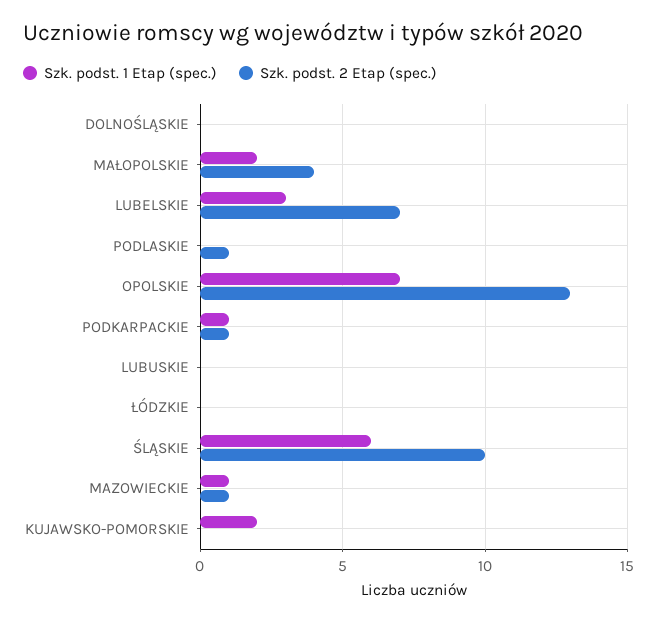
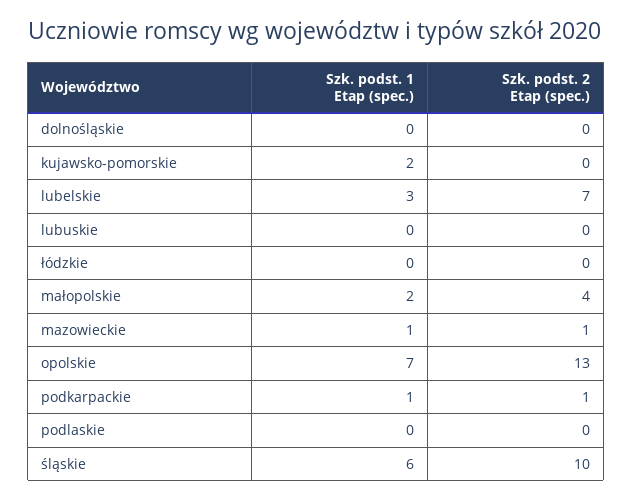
Szk. podst. 2 Etap (spec.), PODLASKIE: 1 -> 0

